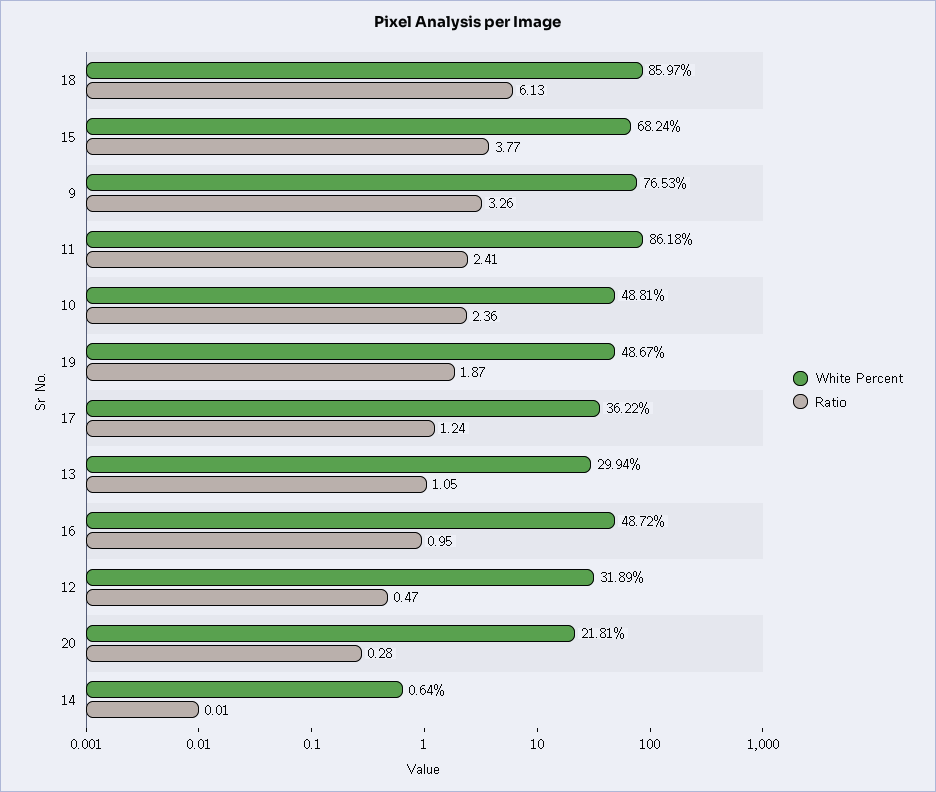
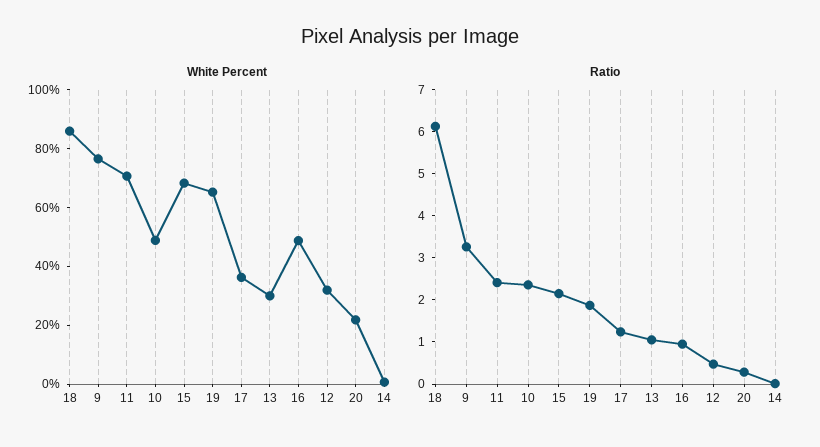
Ratio, 15: 3.77 -> 2.2
White Percent, 11: 86.18 -> 70
White Percent, 19: 48.67 -> 65

